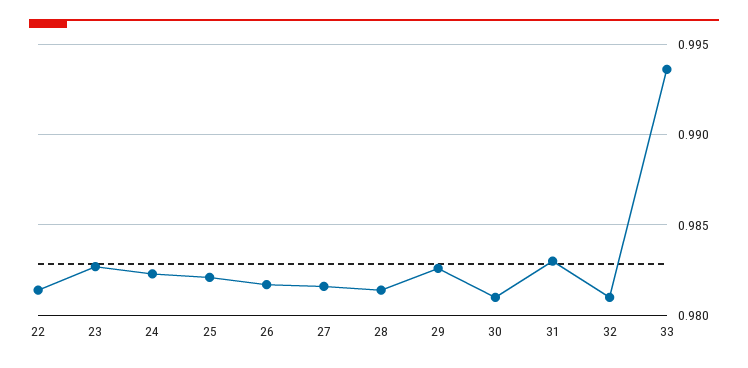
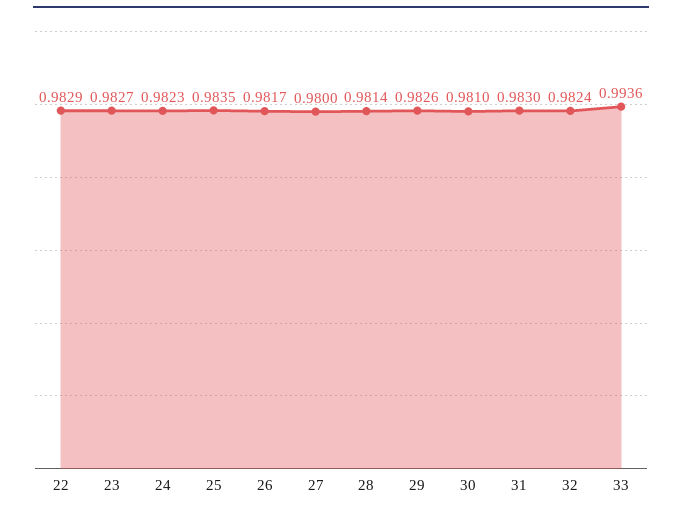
22: 0.9815 -> 0.9829
25: 0.982 -> 0.9835
27: 0.9815 -> 0.98
32: 0.981 -> 0.9824

